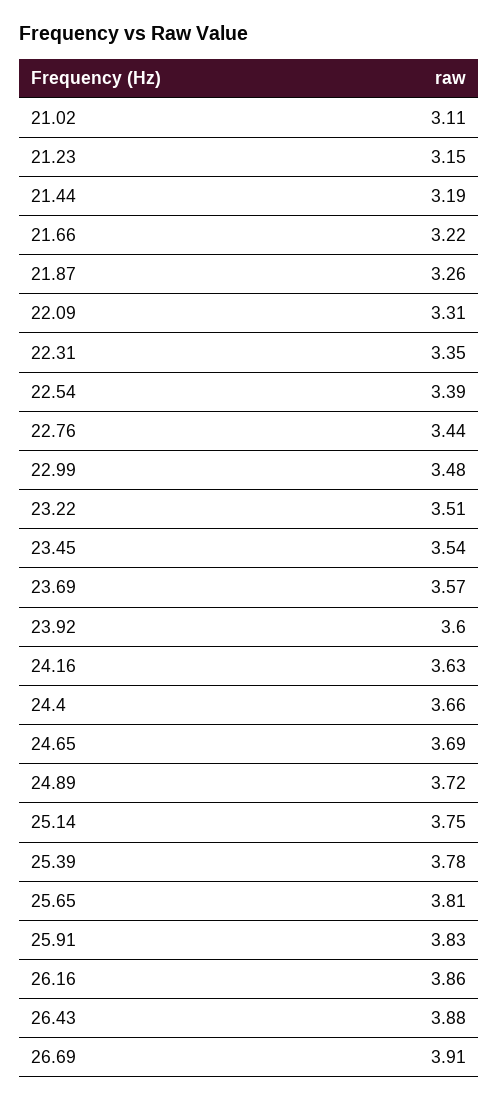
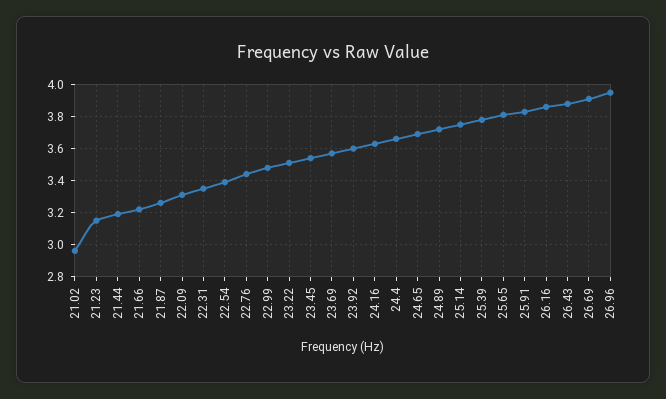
21.02: 3.11 -> 2.95
26.96: none -> 3.95

